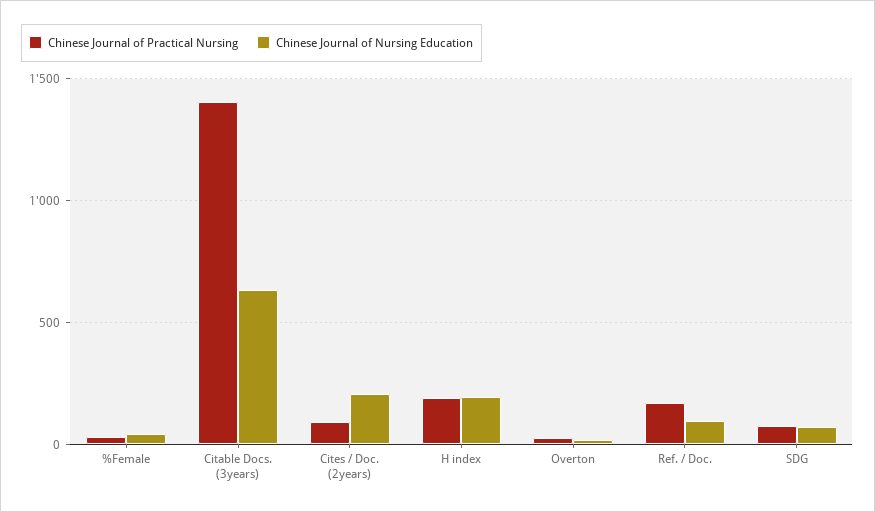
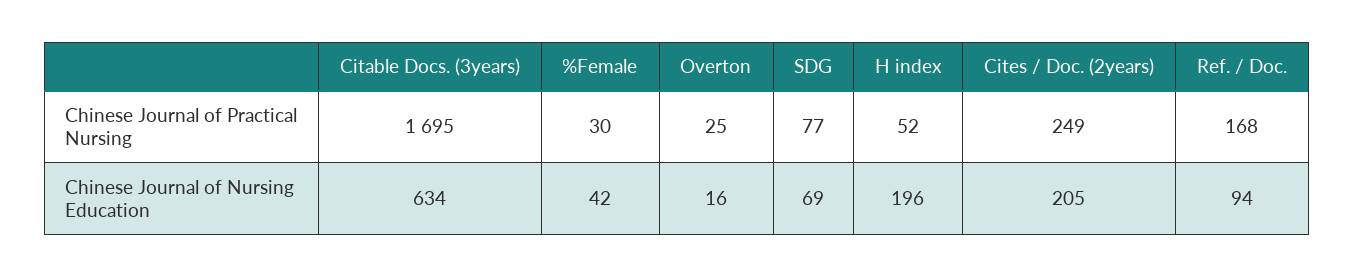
Chinese Journal of Practical Nursing, Citable Docs. (3years): 1400 -> 1695
Chinese Journal of Practical Nursing, Cites / Doc. (2years): 100 -> 249
Chinese Journal of Practical Nursing, H index: 200 -> 52

